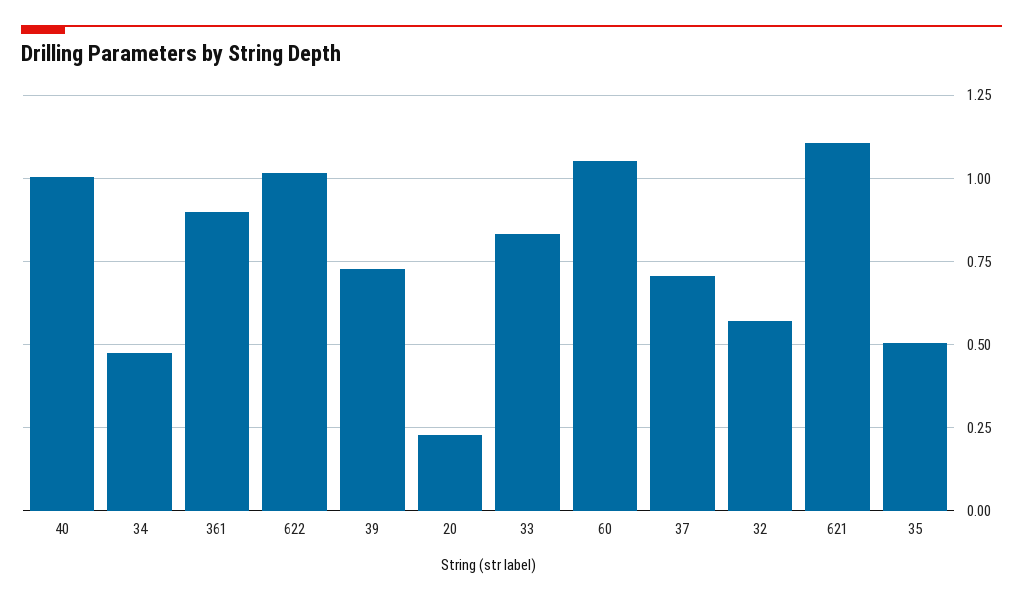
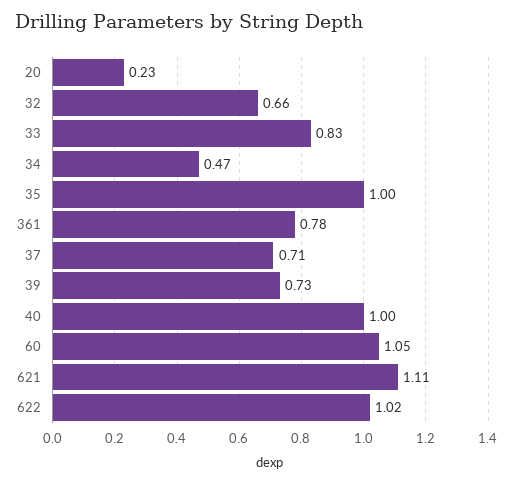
361: 0.9 -> 0.78
32: 0.575 -> 0.66
35: 0.5 -> 1

